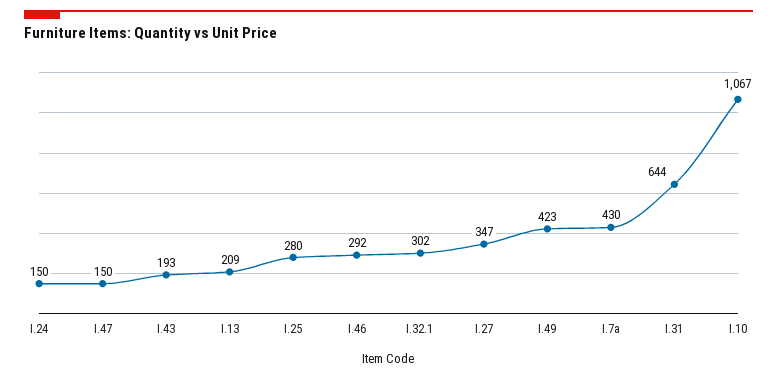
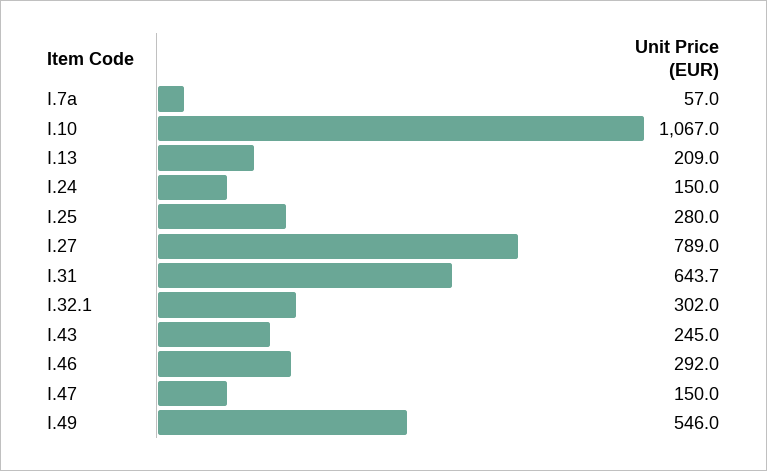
I.43: 193 -> 245
I.27: 347 -> 789
I.49: 423 -> 546
I.7a: 430 -> 57

